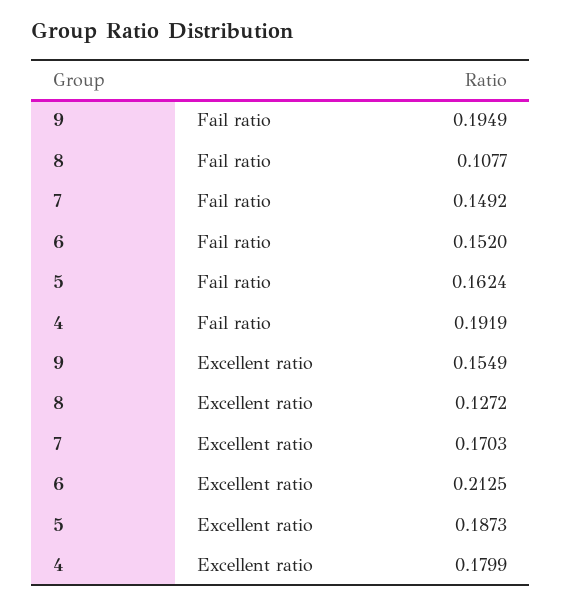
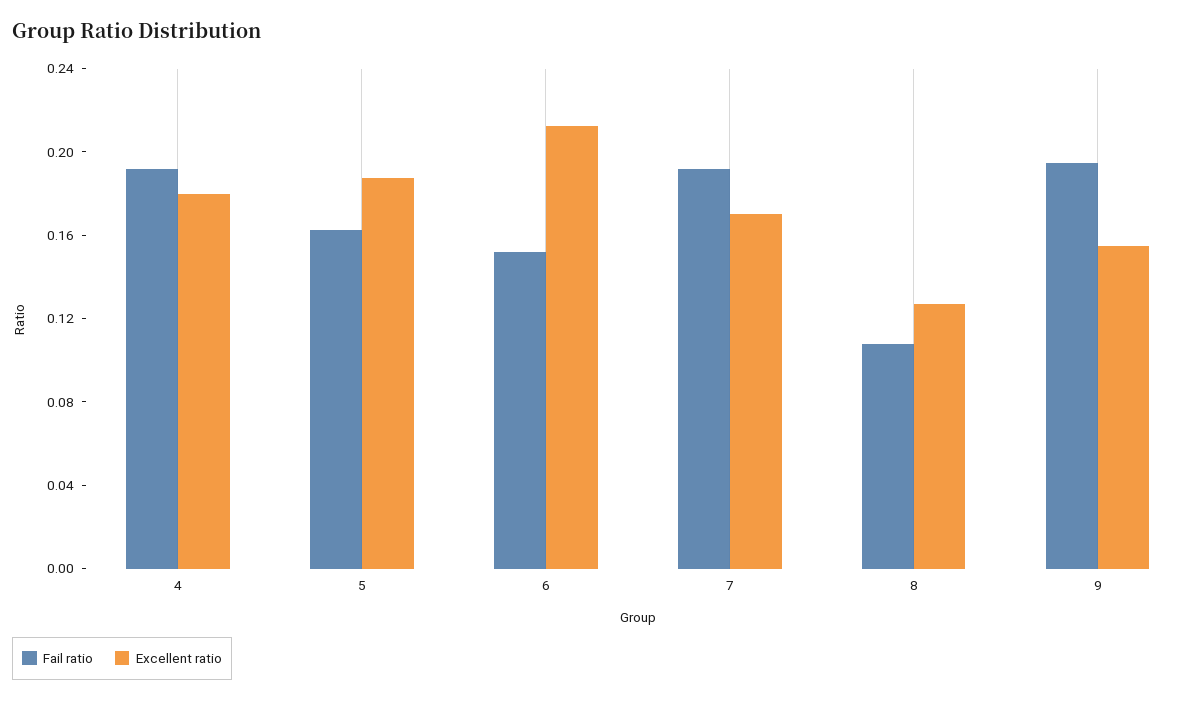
Fail ratio, 7: 0.1492 -> 0.19

